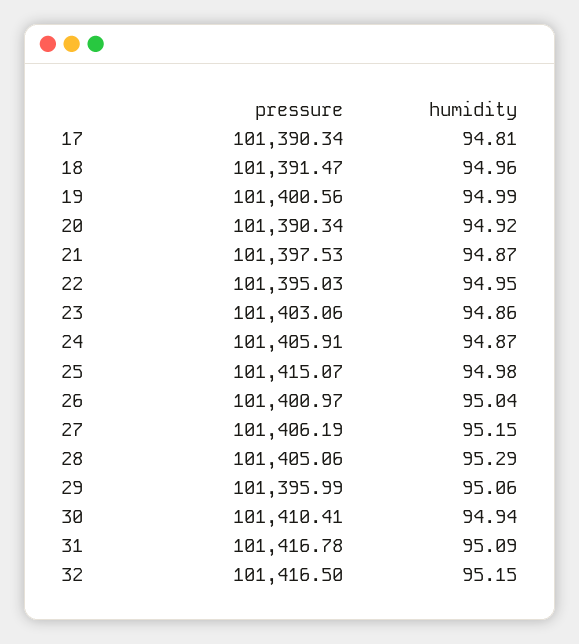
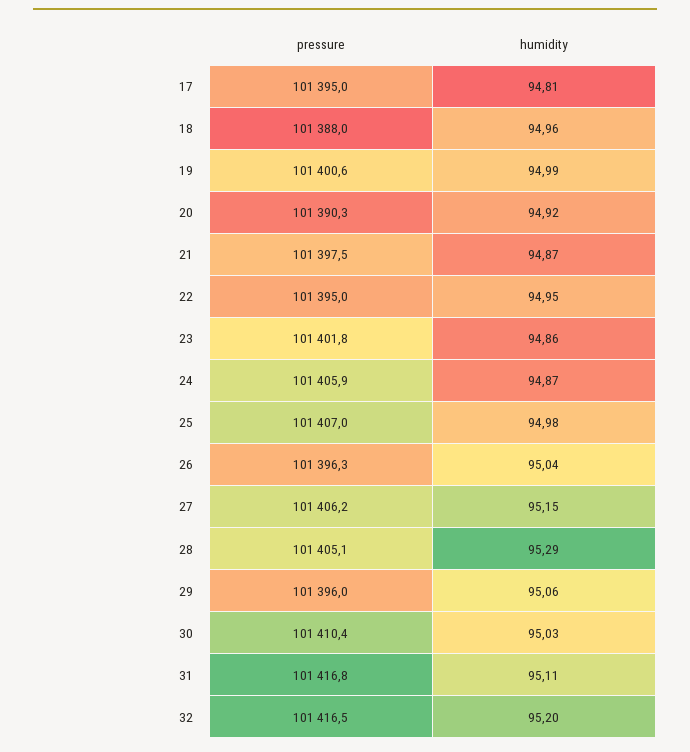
pressure, 17: 101390.34 -> 101395
pressure, 18: 101391.47 -> 101388
pressure, 23: 101403.06 -> 101401.8
pressure, 25: 101415.07 -> 101407
pressure, 26: 101400.97 -> 101396.3
humidity, 30: 94.94 -> 95.03
humidity, 31: 95.09 -> 95.11
humidity, 32: 95.15 -> 95.2

